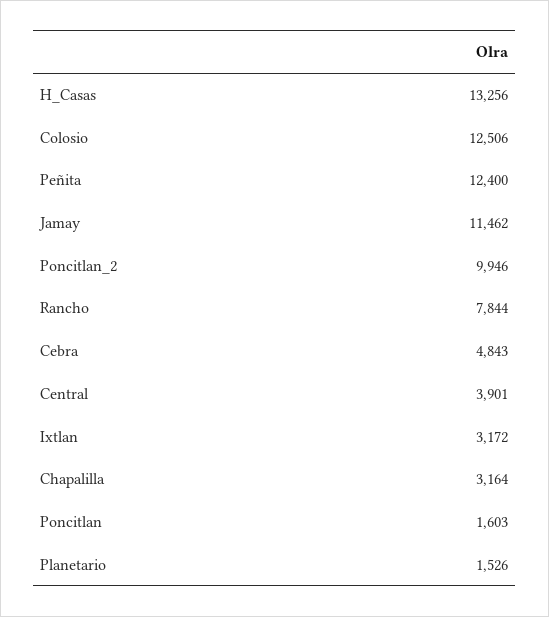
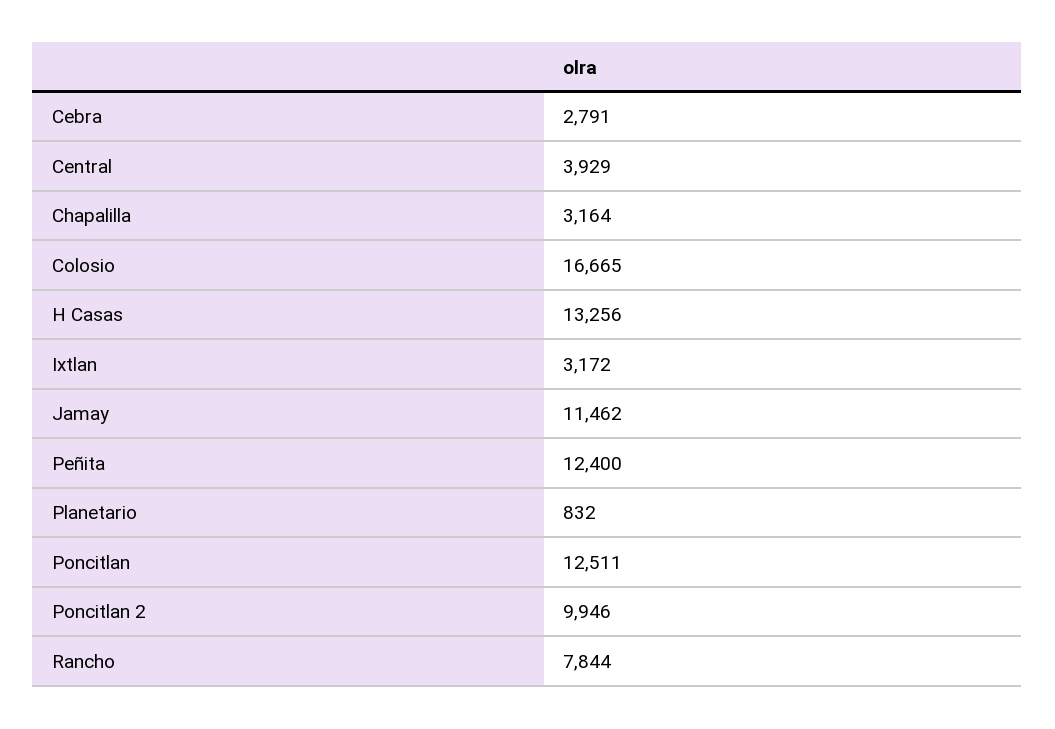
Colosio: 12506 -> 16665
Cebra: 4843 -> 2791
Central: 3901 -> 3929
Poncitlan: 1603 -> 12511
Planetario: 1526 -> 832

